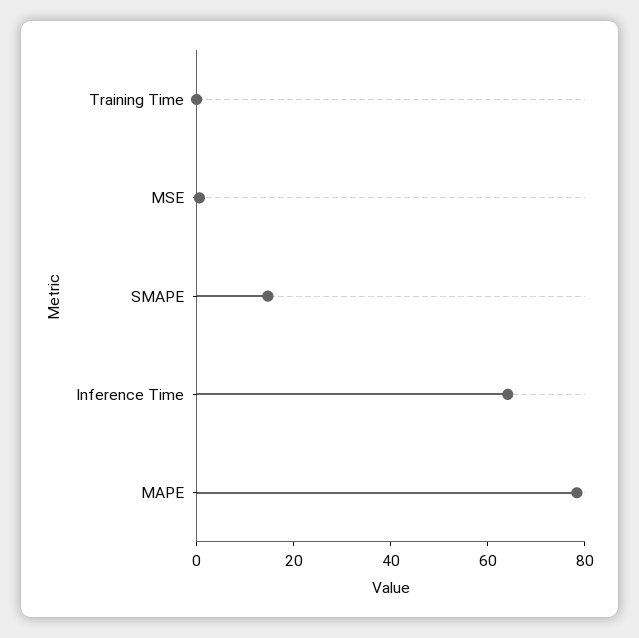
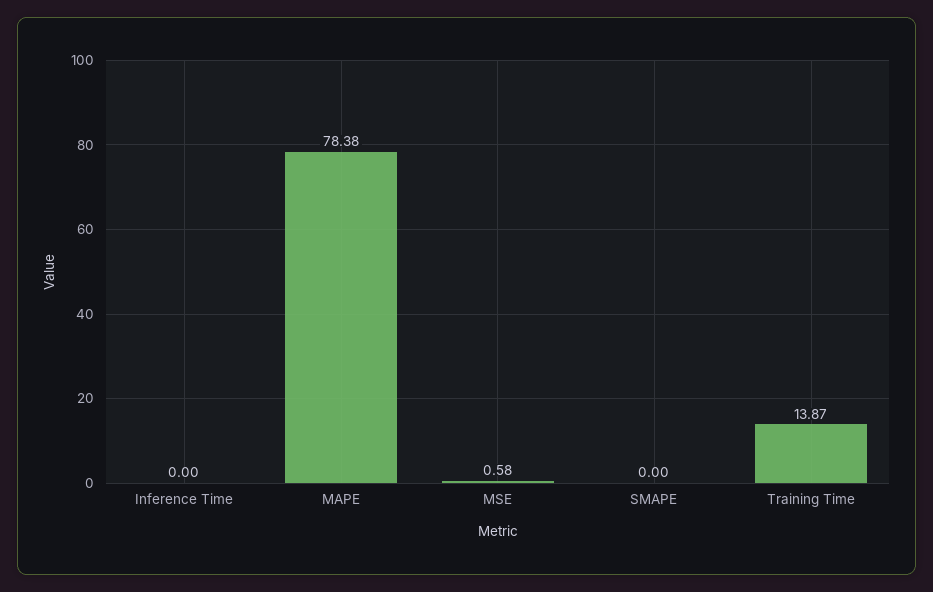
Training Time: 0 -> 13.87
SMAPE: 15 -> 0
Inference Time: 65 -> 0

